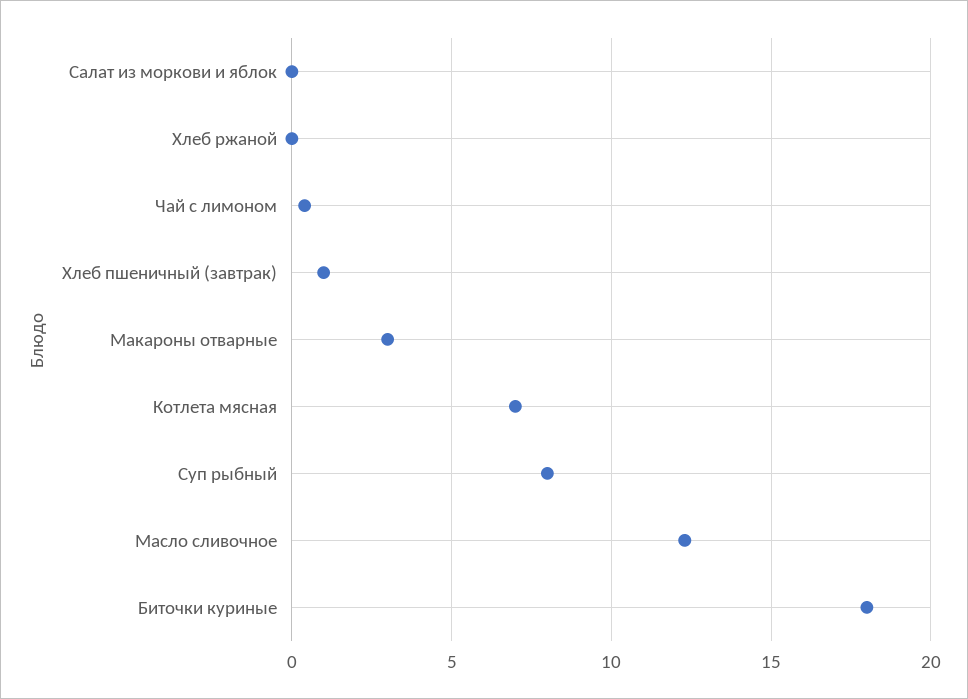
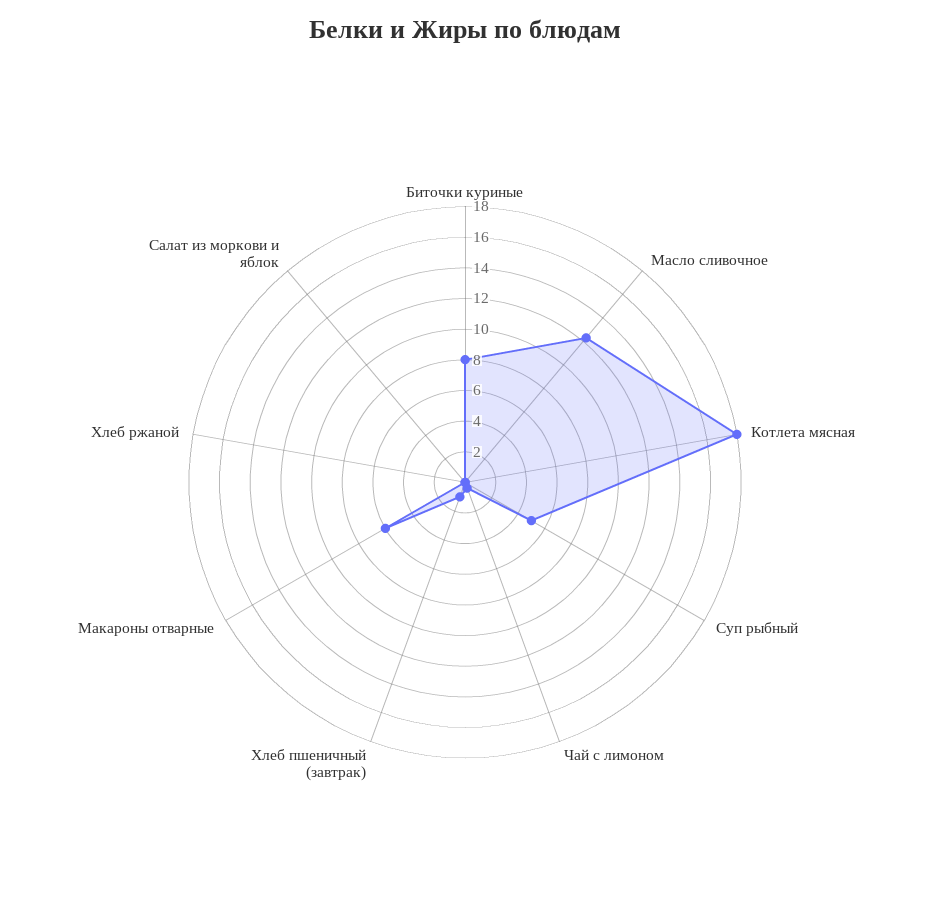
Макароны отварные: 3 -> 6
Котлета мясная: 7 -> 18
Суп рыбный: 8 -> 5
Биточки куриные: 18 -> 8

